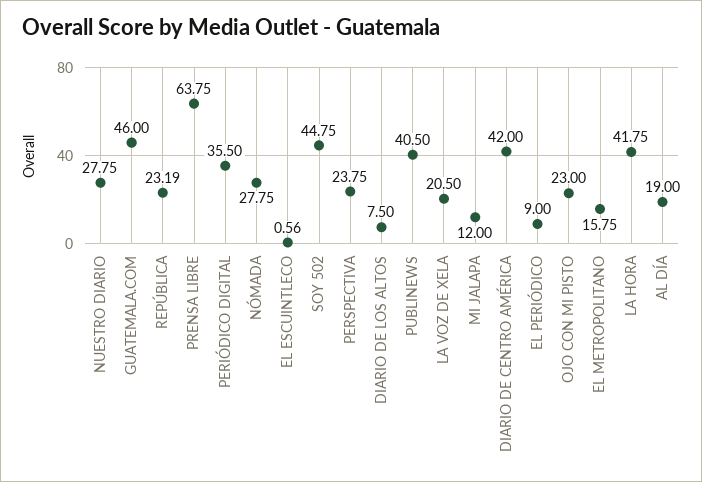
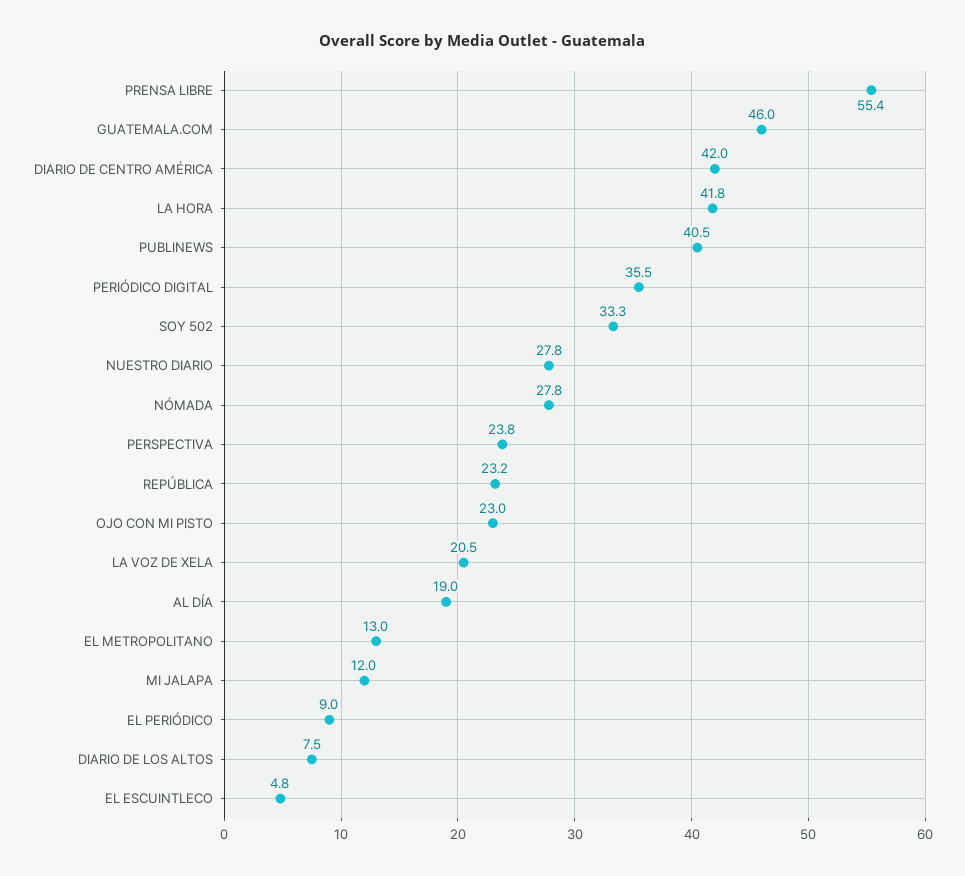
PRENSA LIBRE: 63.75 -> 55.4
EL ESCUINTLECO: 0.56 -> 4.8
SOY 502: 44.75 -> 33.3
EL METROPOLITANO: 15.75 -> 13

